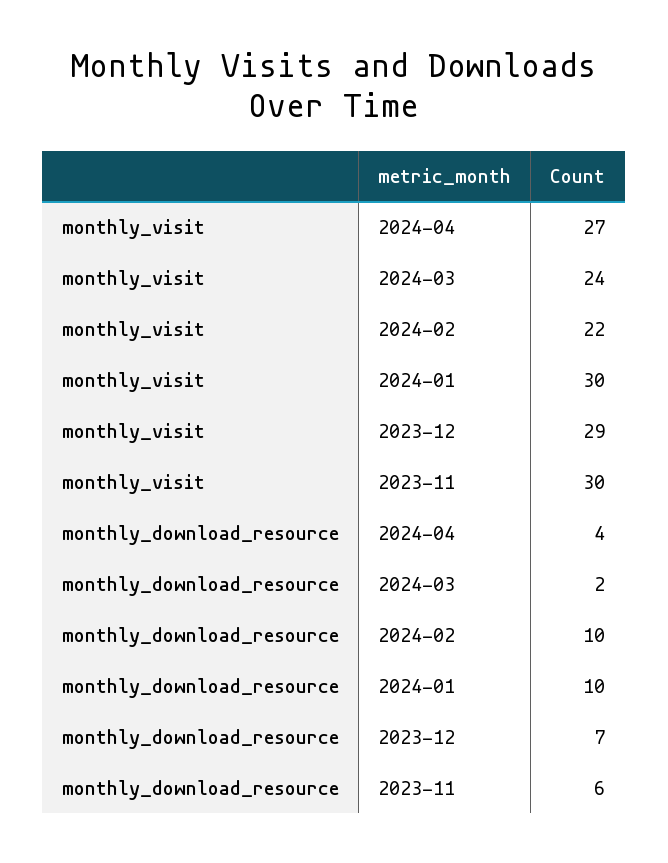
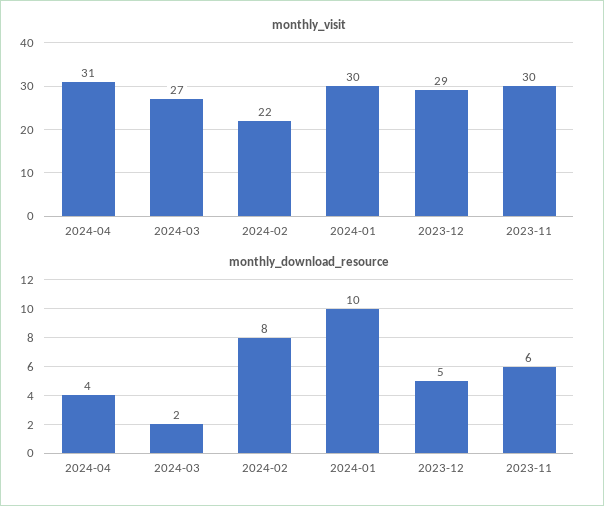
monthly_visit, 2024-04: 27 -> 31
monthly_visit, 2024-03: 24 -> 27
monthly_download_resource, 2024-02: 10 -> 8
monthly_download_resource, 2023-12: 7 -> 5

